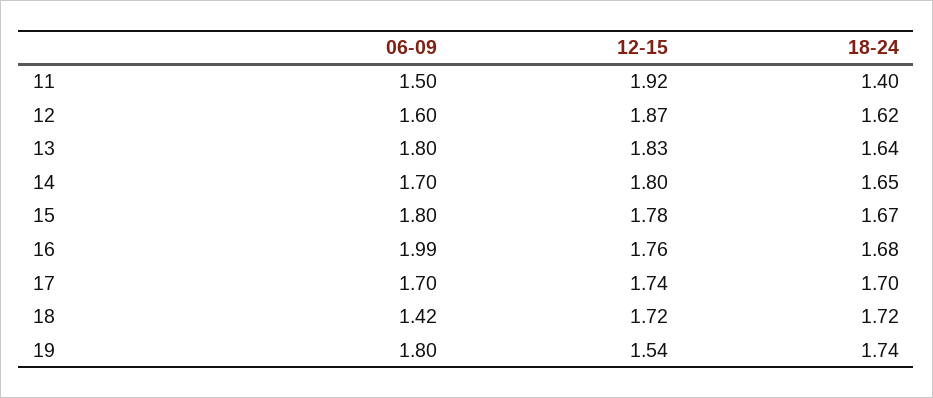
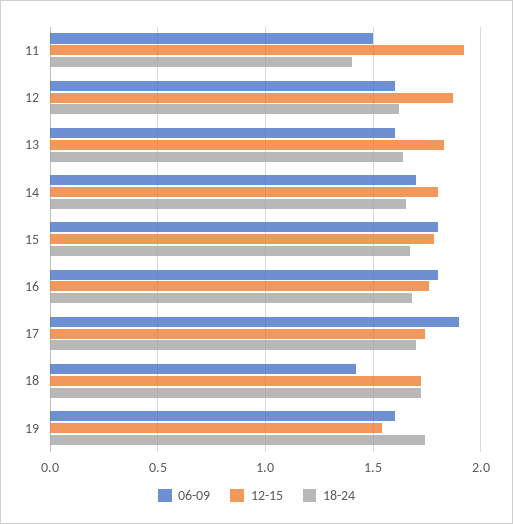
06-09, 13: 1.8 -> 1.6
06-09, 16: 1.99 -> 1.8
06-09, 17: 1.7 -> 1.9
06-09, 19: 1.8 -> 1.6

